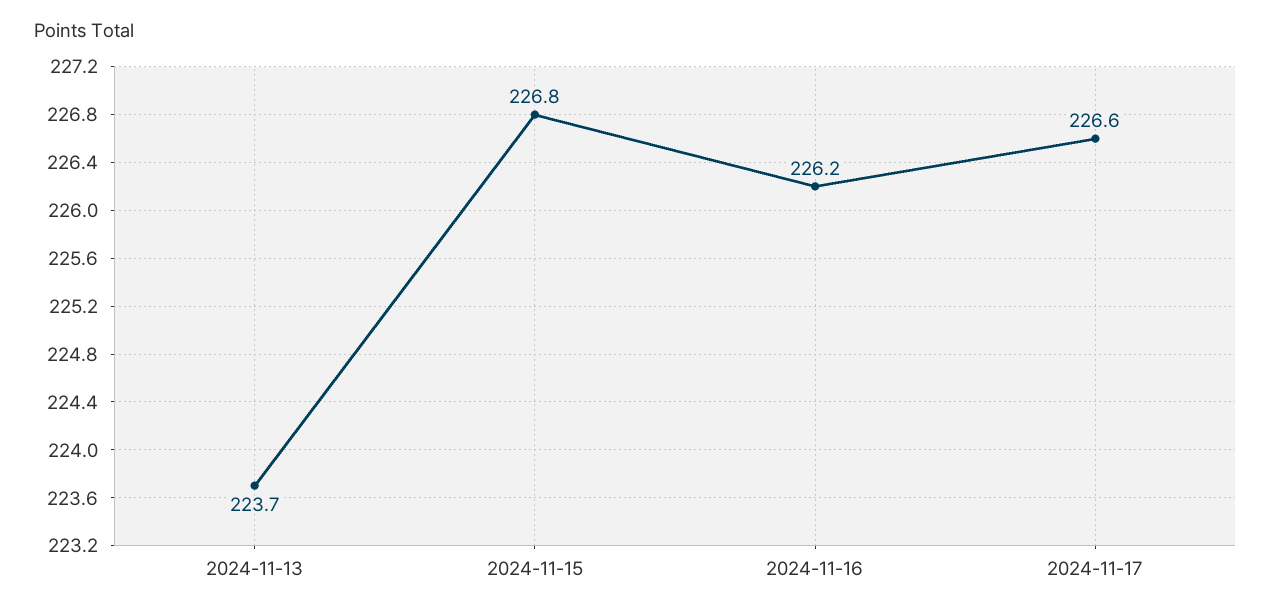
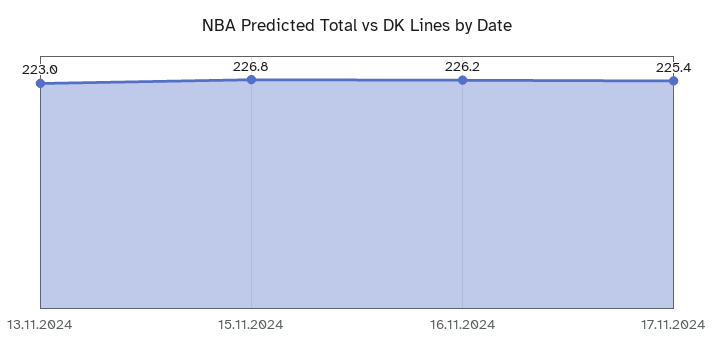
2024-11-13: 223.7 -> 223
2024-11-17: 226.6 -> 225.4

